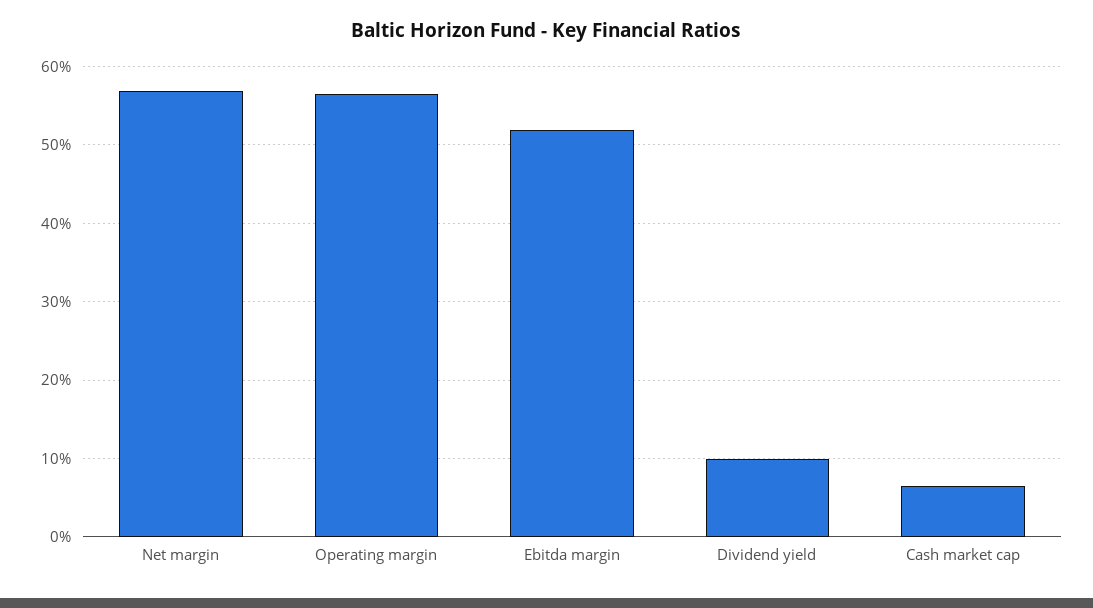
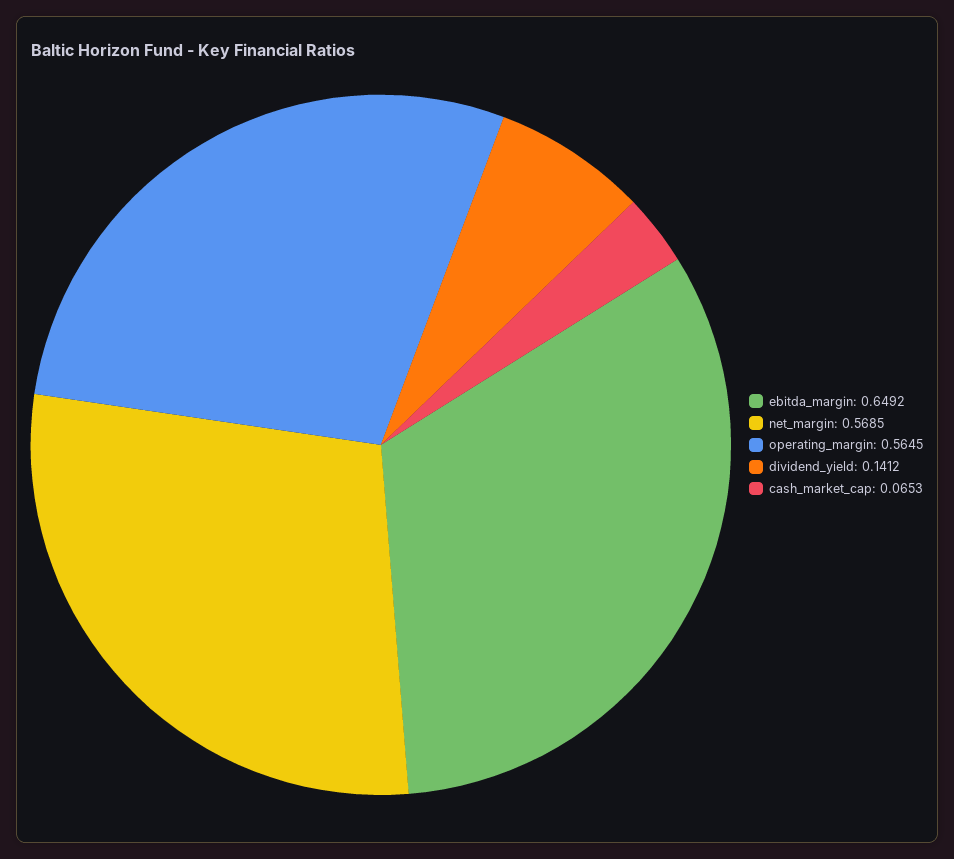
Ebitda margin: 0.52 -> 0.6492
Dividend yield: 0.1 -> 0.1412

